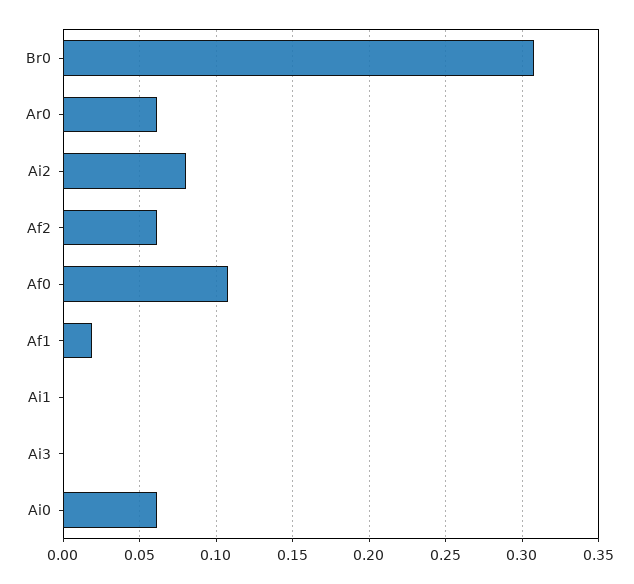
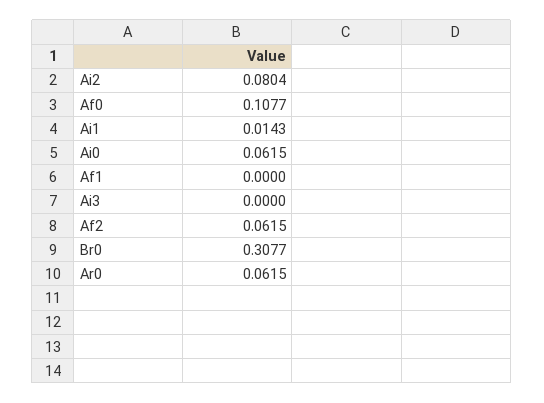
Af1: 0.02 -> 0
Ai1: 0 -> 0.0143

